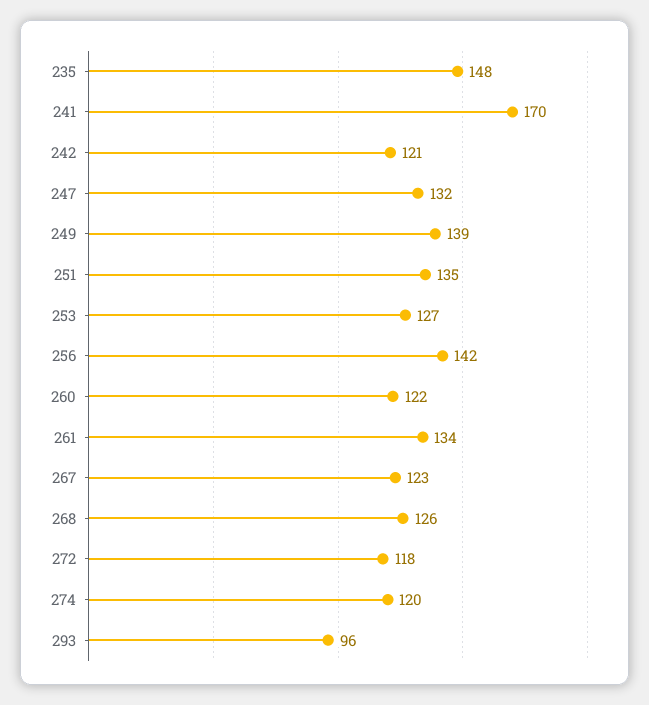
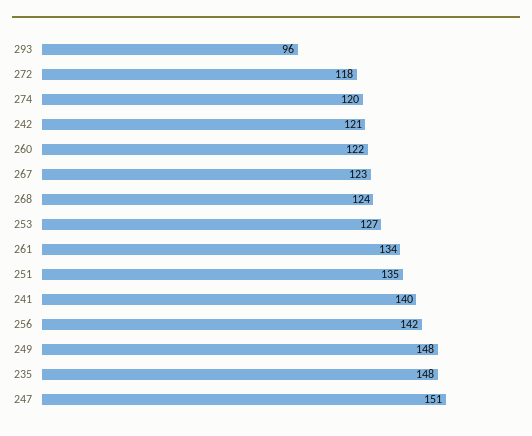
241: 170 -> 140
247: 132 -> 151
249: 139 -> 148
268: 126 -> 124

